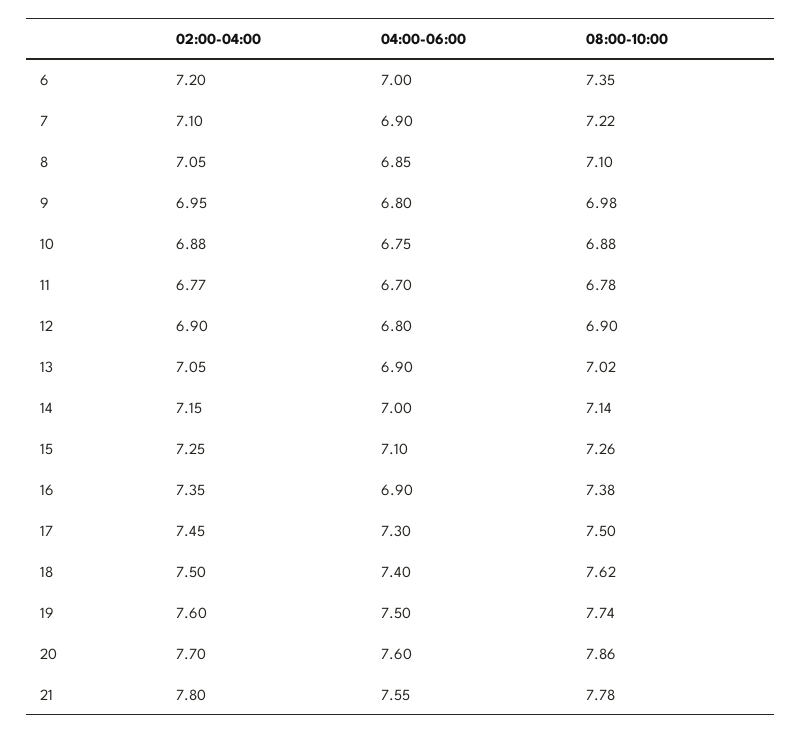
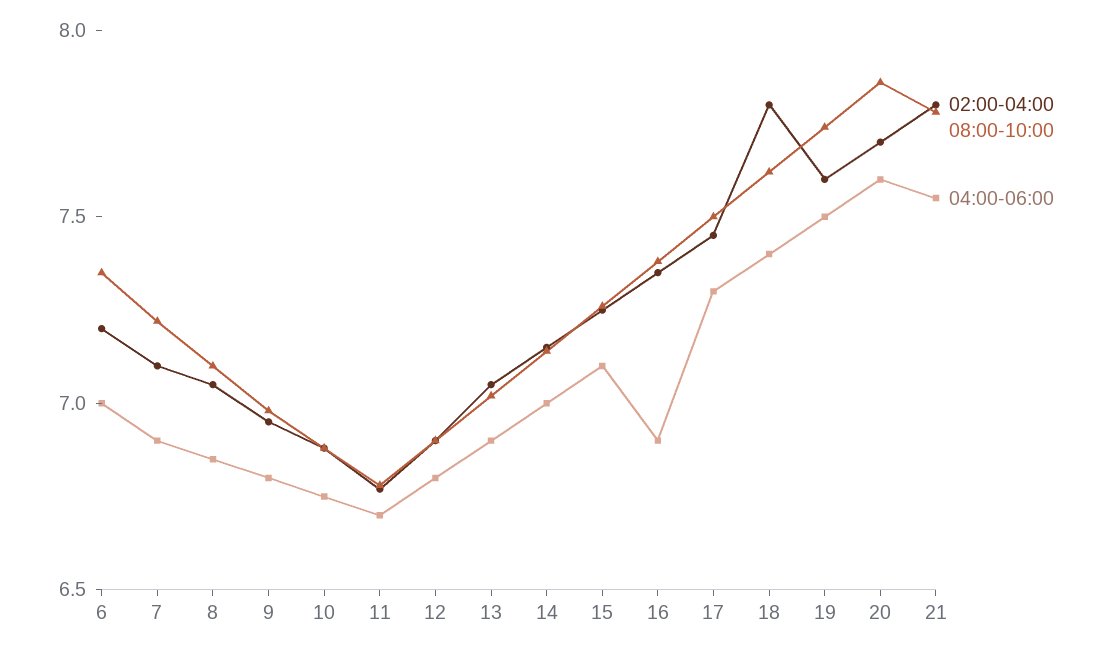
02:00-04:00, 18: 7.5 -> 7.8

